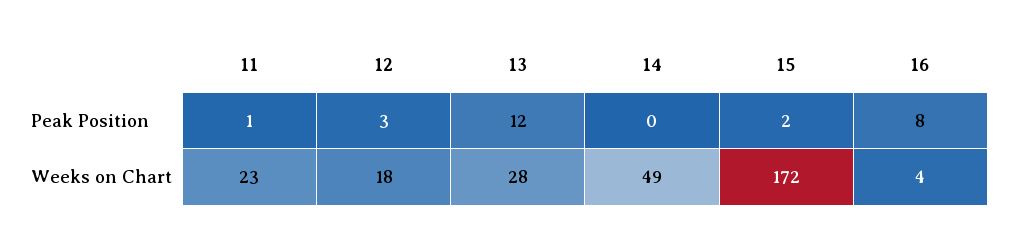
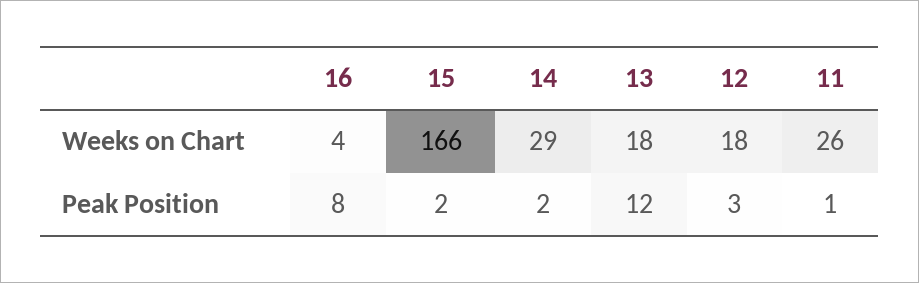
14, Peak Position: 0 -> 2
11, Weeks on Chart: 23 -> 26
13, Weeks on Chart: 28 -> 18
14, Weeks on Chart: 49 -> 29
15, Weeks on Chart: 172 -> 166

